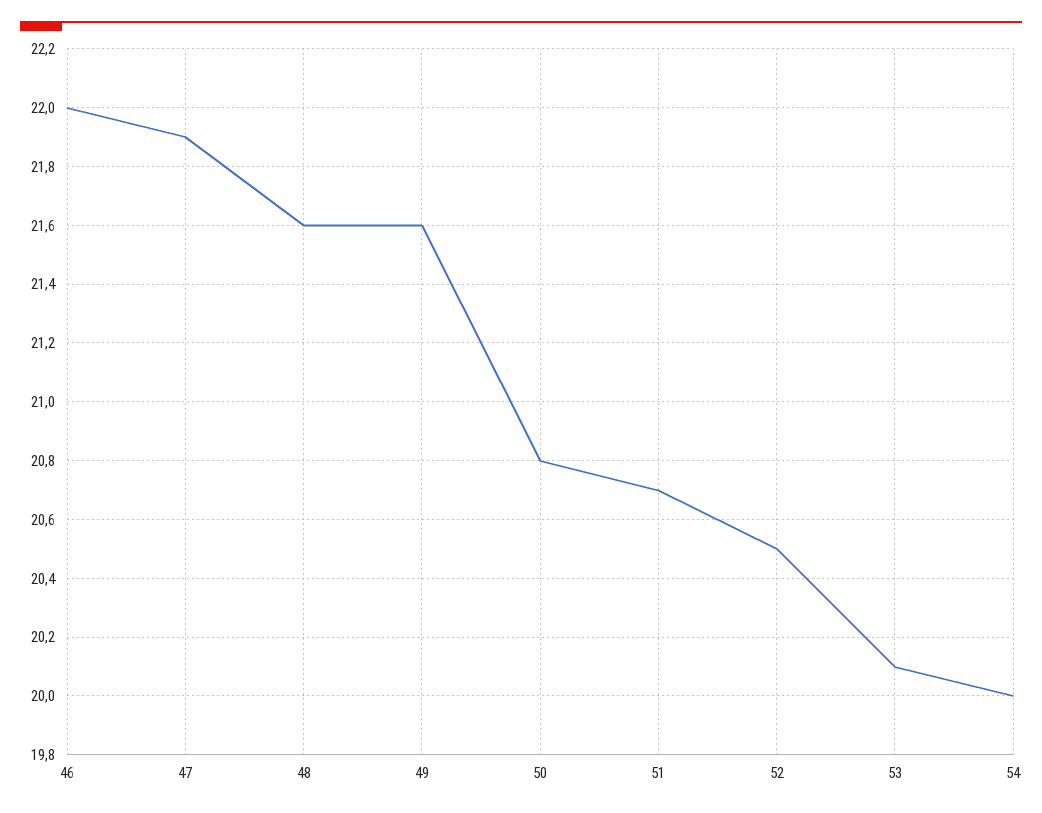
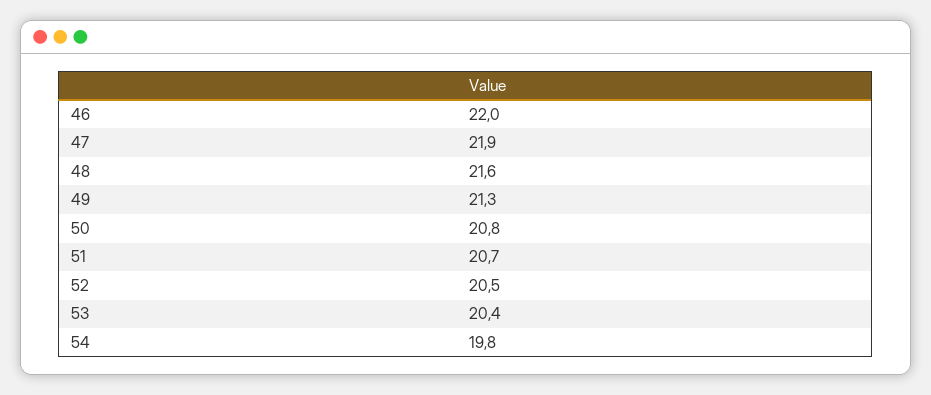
49: 21.6 -> 21.3
53: 20.1 -> 20.4
54: 20 -> 19.8

